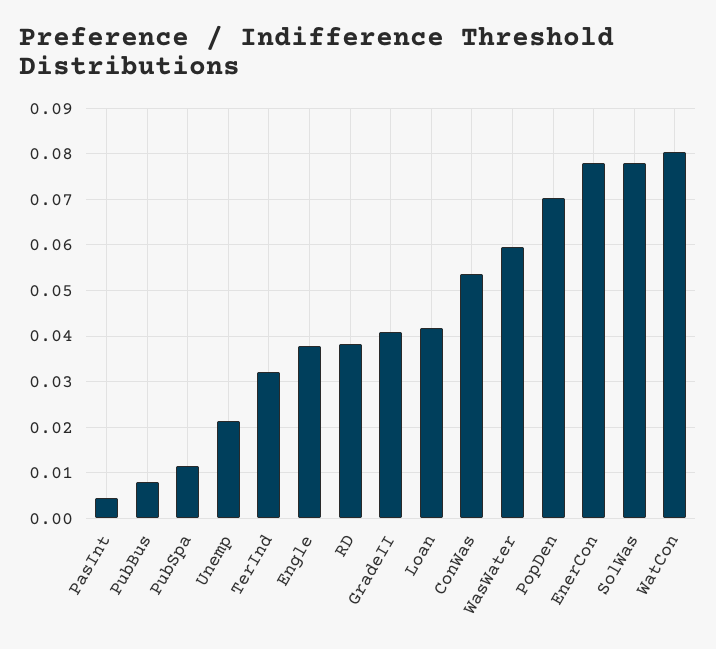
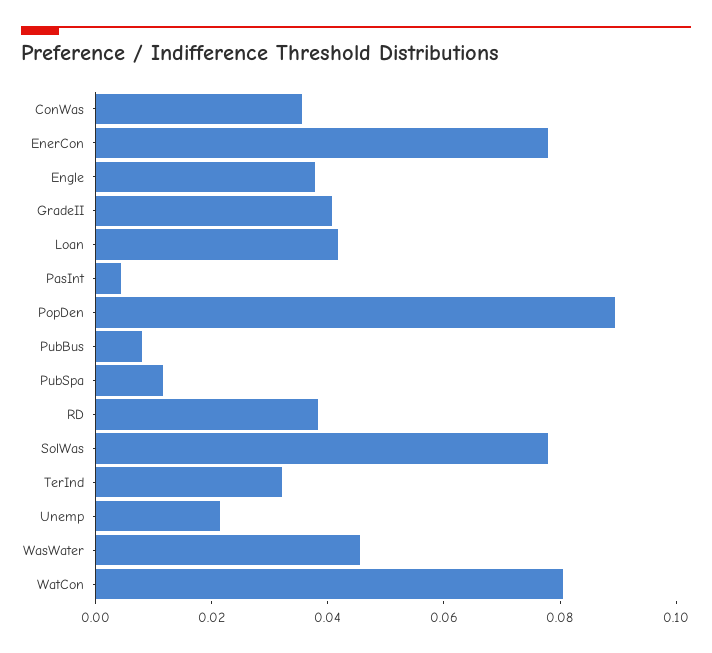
ConWas: 0.054 -> 0.035
WasWater: 0.06 -> 0.045
PopDen: 0.07 -> 0.09

